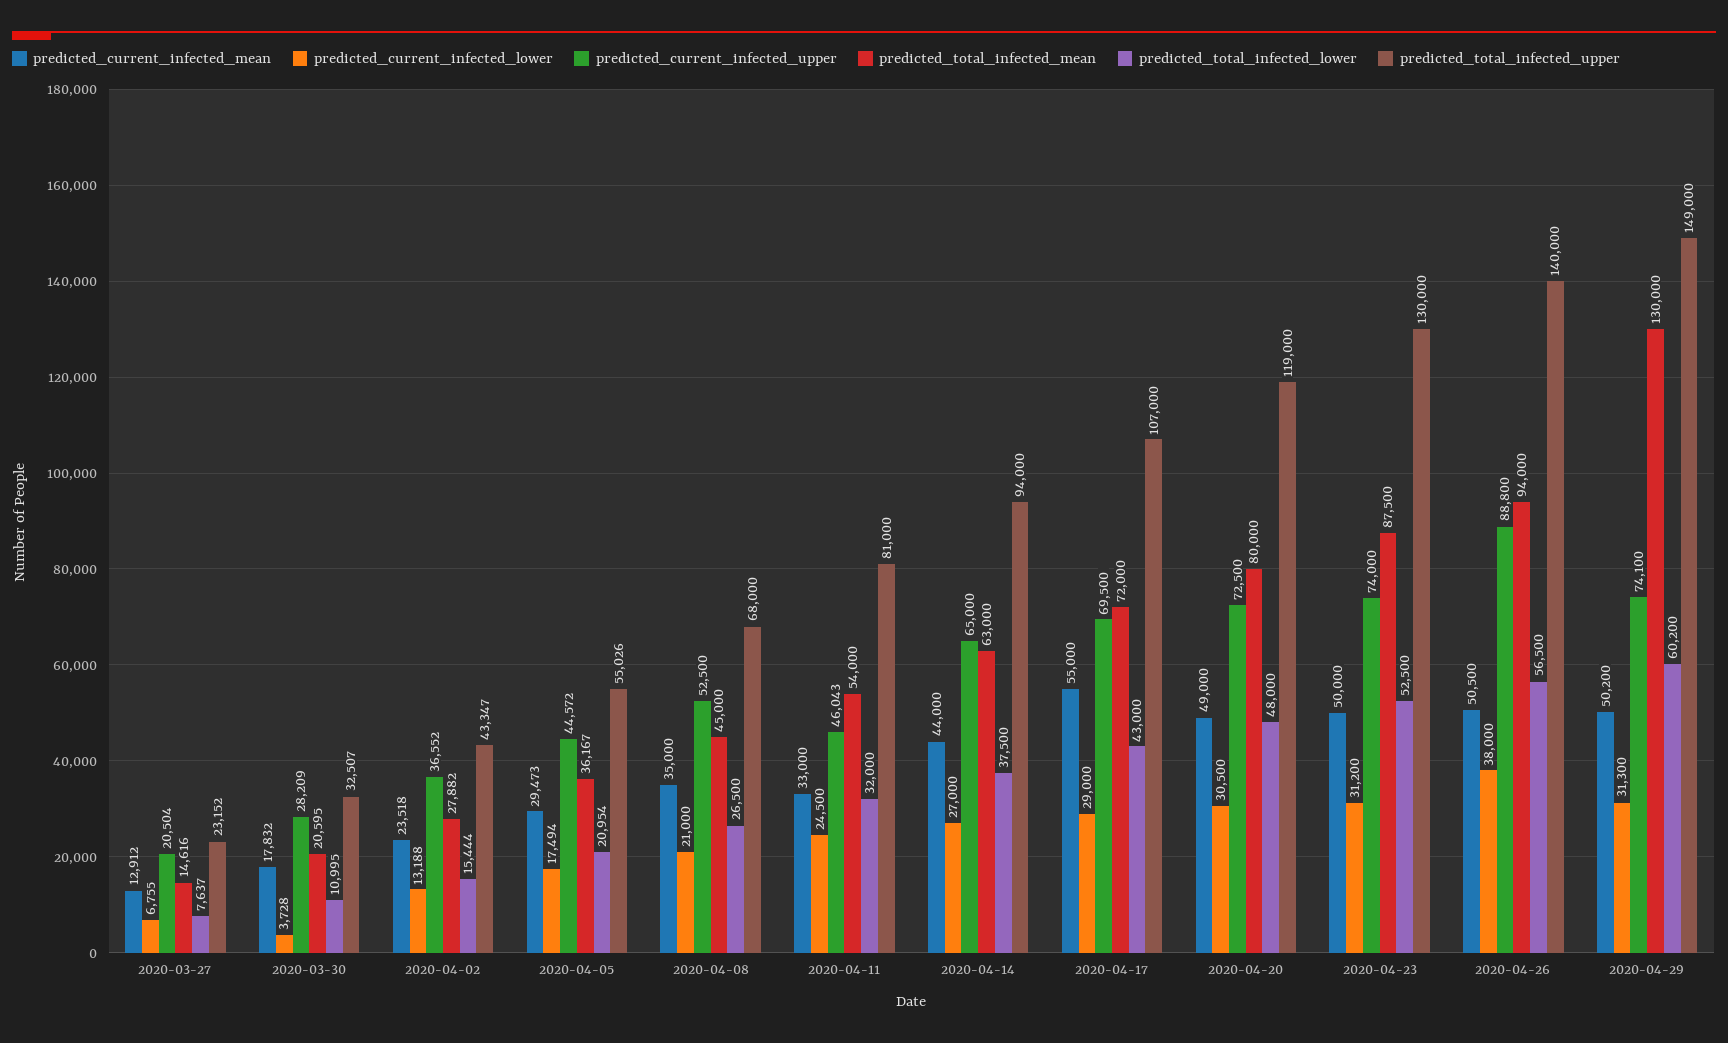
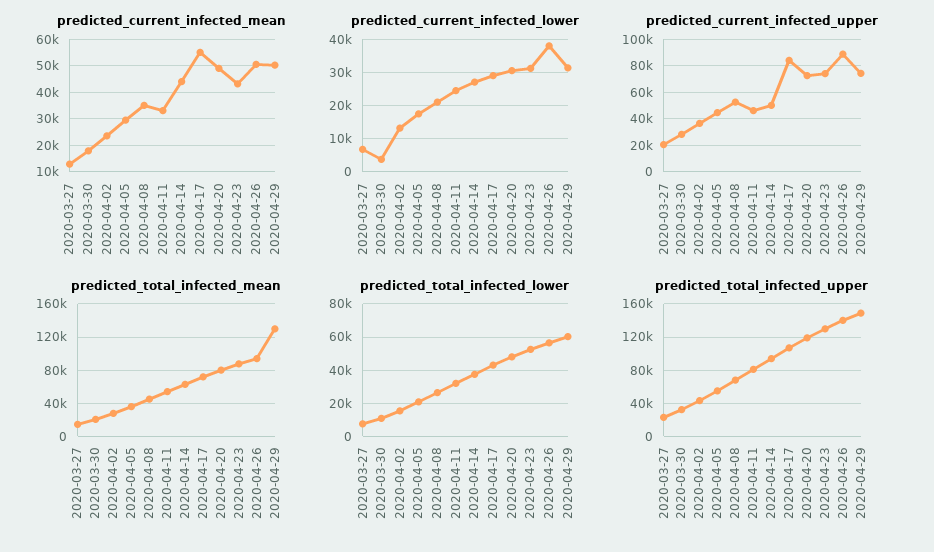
predicted_current_infected_upper, 2020-04-14: 65000 -> 50000
predicted_current_infected_upper, 2020-04-17: 69500 -> 85000
predicted_current_infected_mean, 2020-04-23: 50000 -> 42500

